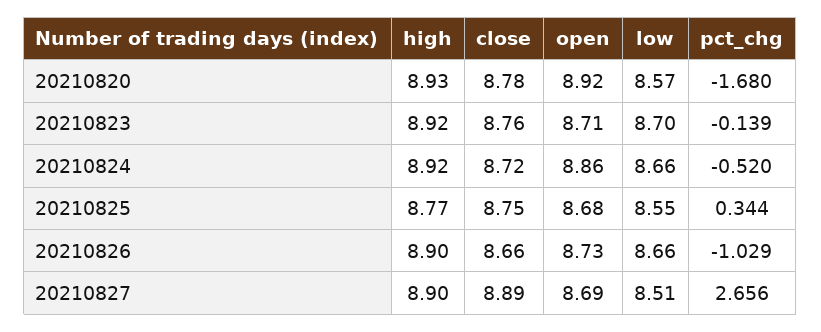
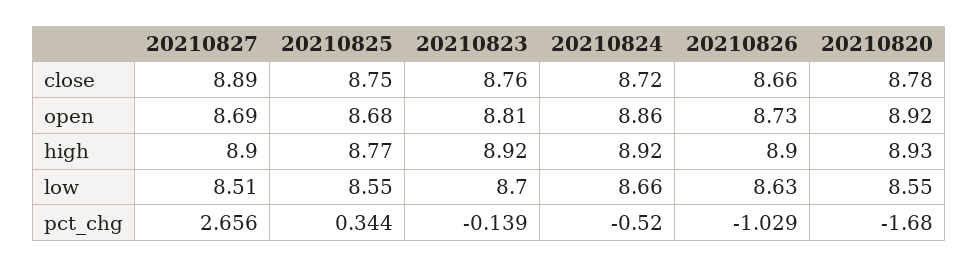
low, 20210820: 8.57 -> 8.55
open, 20210823: 8.71 -> 8.81
low, 20210826: 8.66 -> 8.63

